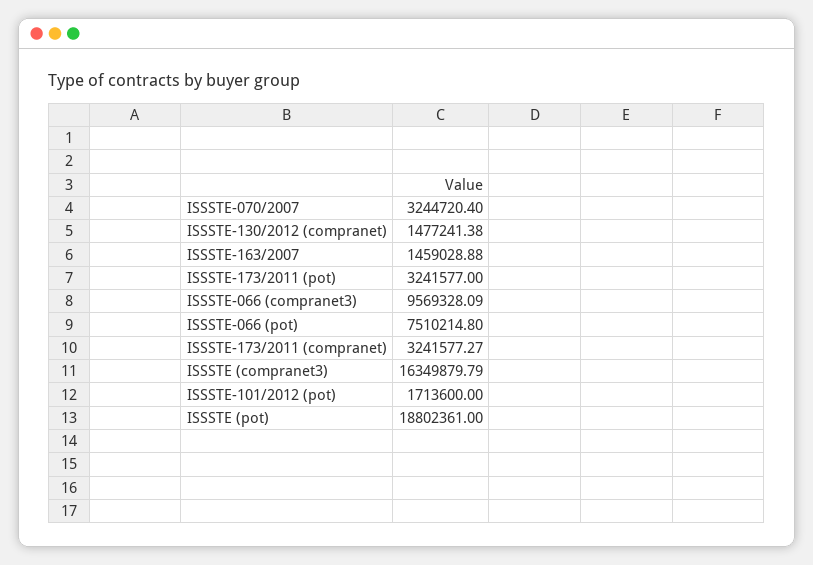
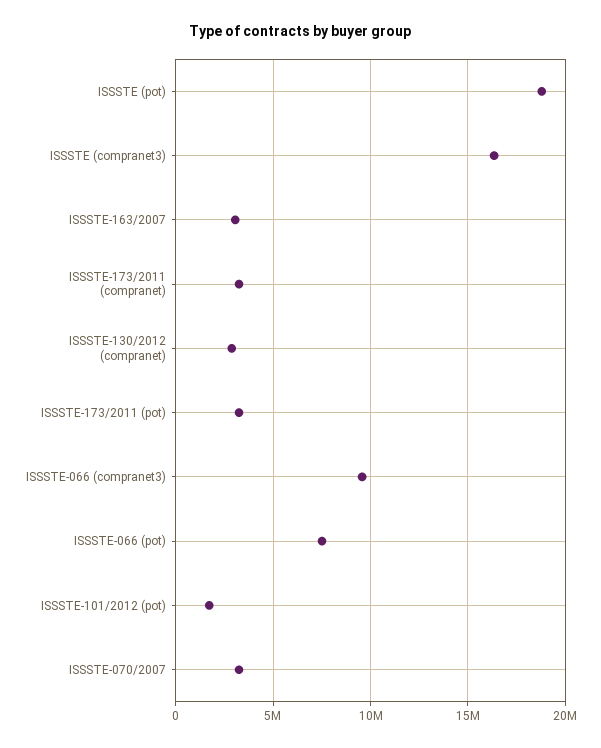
ISSSTE-130/2012 (compranet): 1477241.38 -> 3000000
ISSSTE-163/2007: 1459028.88 -> 3000000

